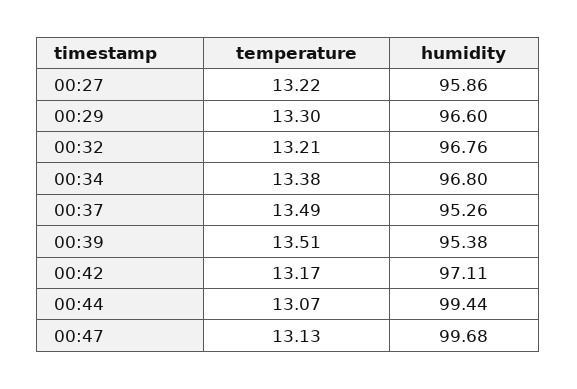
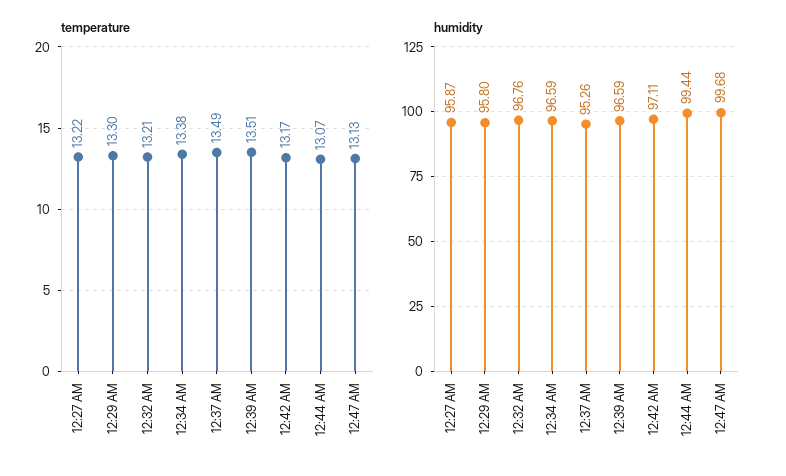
humidity, 00:27: 95.86 -> 95.87
humidity, 00:29: 96.6 -> 95.8
humidity, 00:34: 96.8 -> 96.59
humidity, 00:39: 95.38 -> 96.59

